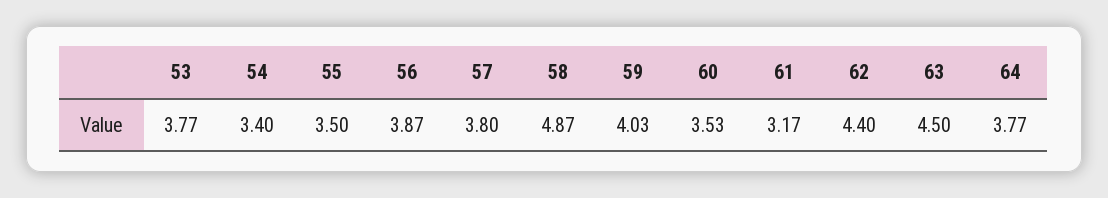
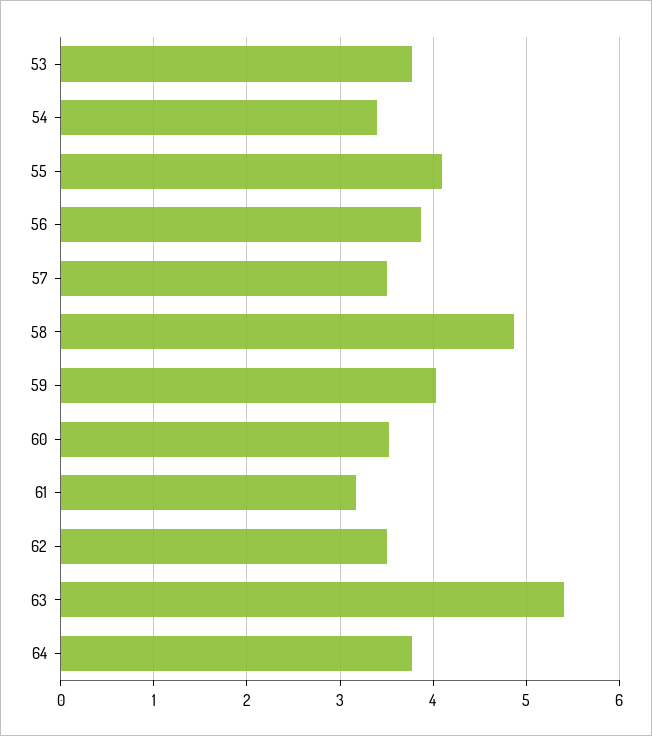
55: 3.5 -> 4.1
57: 3.8 -> 3.5
62: 4.4 -> 3.5
63: 4.5 -> 5.4

